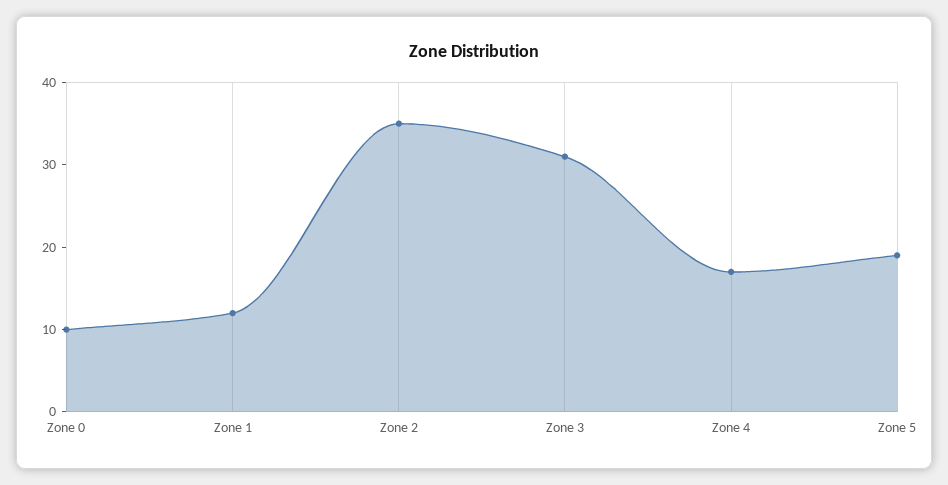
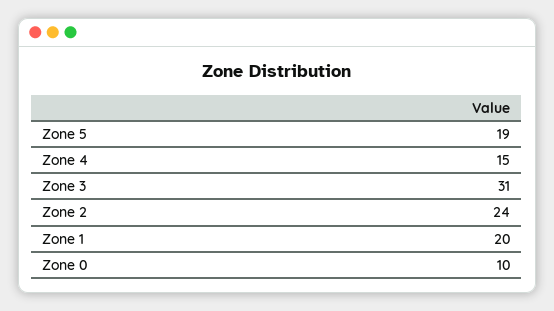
Zone 1: 12 -> 20
Zone 2: 35 -> 24
Zone 4: 17 -> 15

